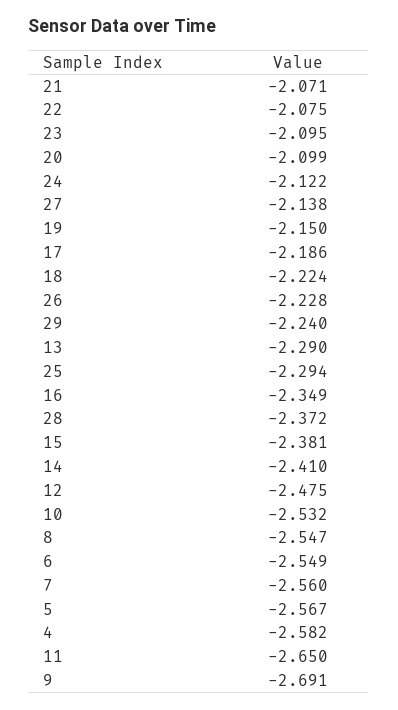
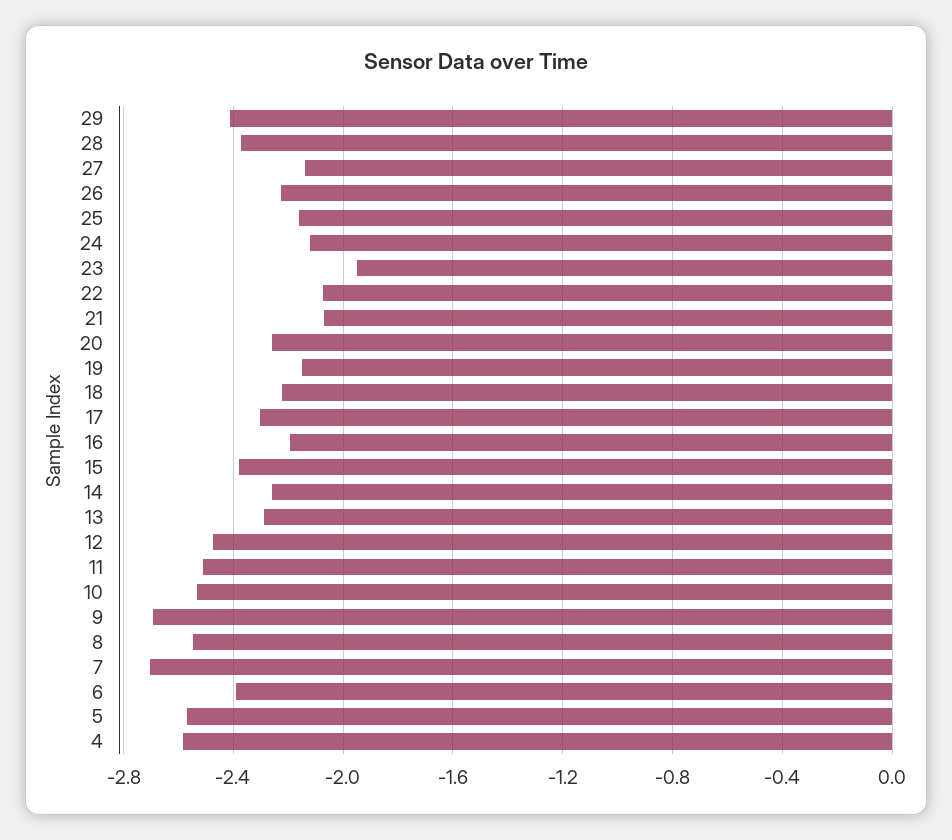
23: -2.095 -> -1.95
20: -2.099 -> -2.25
17: -2.186 -> -2.3
29: -2.24 -> -2.4
25: -2.294 -> -2.15
16: -2.349 -> -2.2
14: -2.41 -> -2.25
6: -2.549 -> -2.4
7: -2.56 -> -2.7
11: -2.65 -> -2.5

